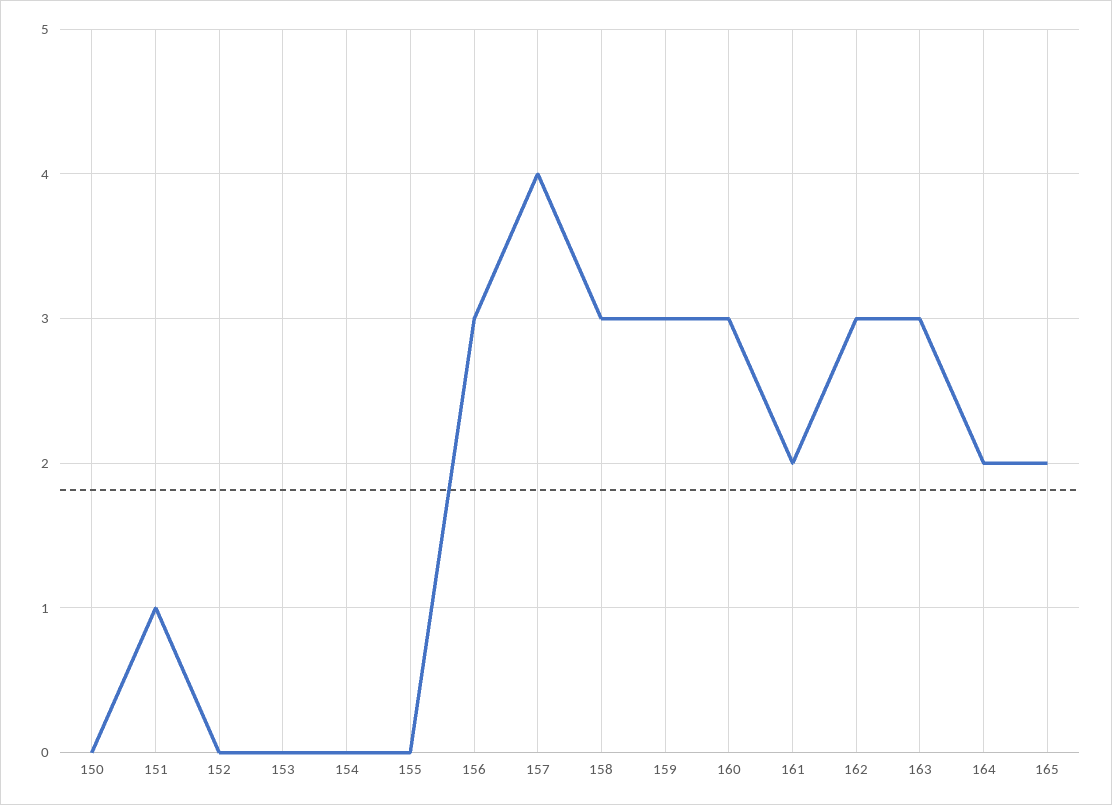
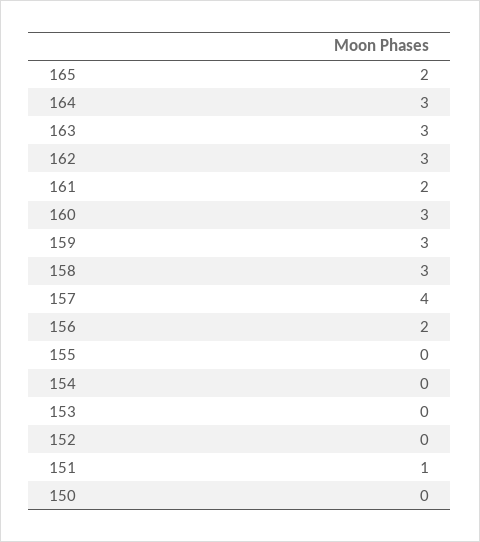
156: 3 -> 2
164: 2 -> 3

